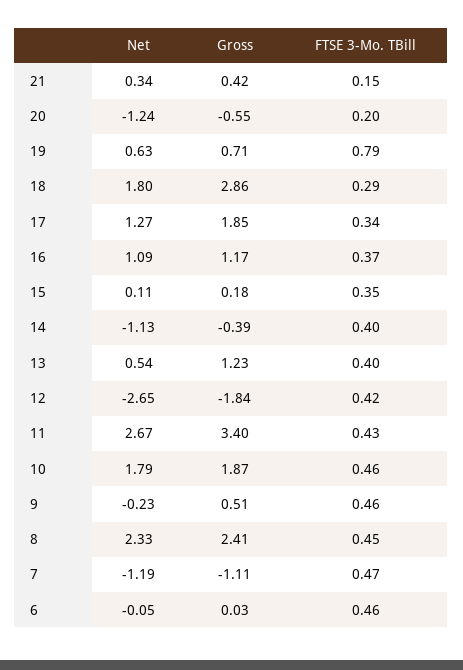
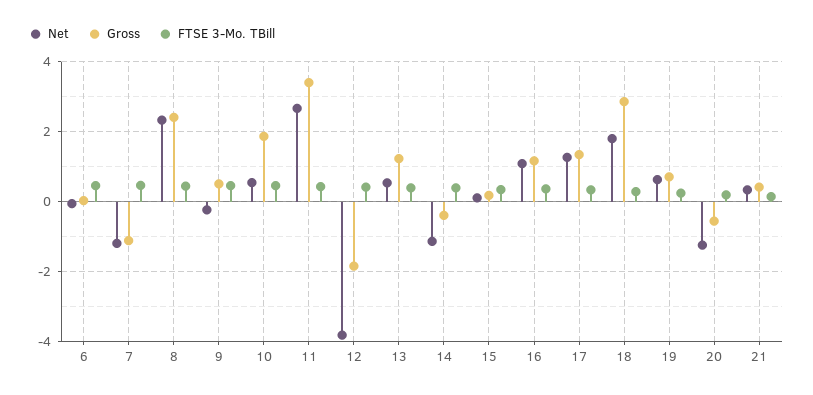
FTSE 3-Mo. TBill, 19: 0.79 -> 0.2
Gross, 17: 1.85 -> 1.4
Net, 12: -2.65 -> -3.8
Net, 10: 1.79 -> 0.6

